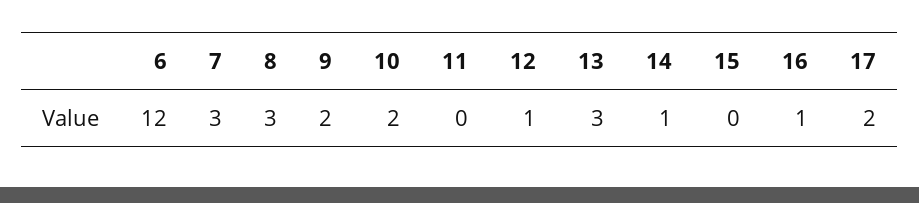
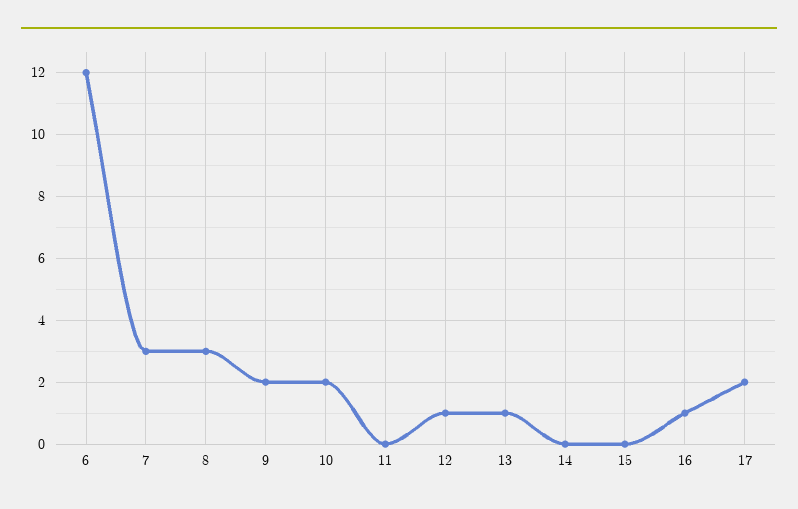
13: 3 -> 1
14: 1 -> 0

